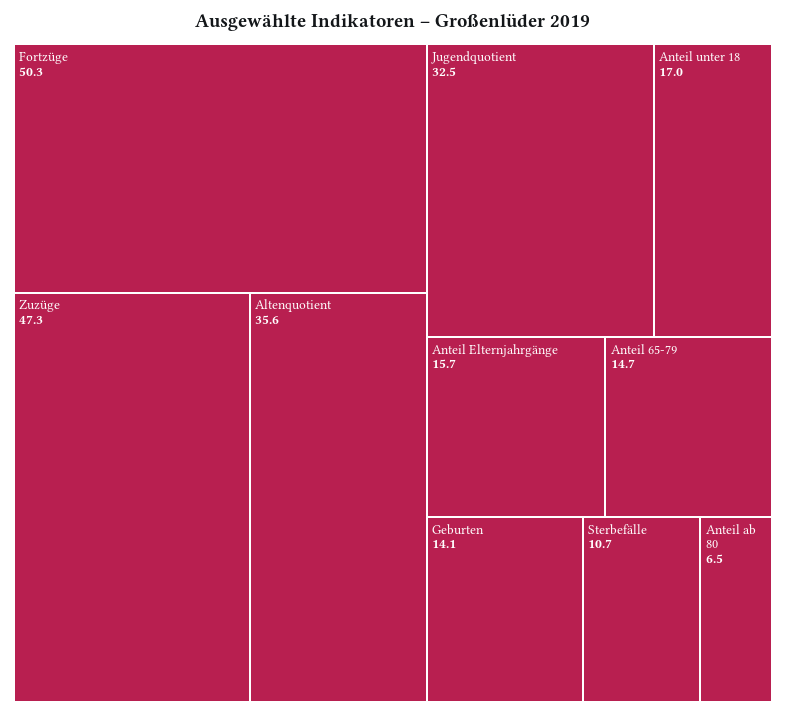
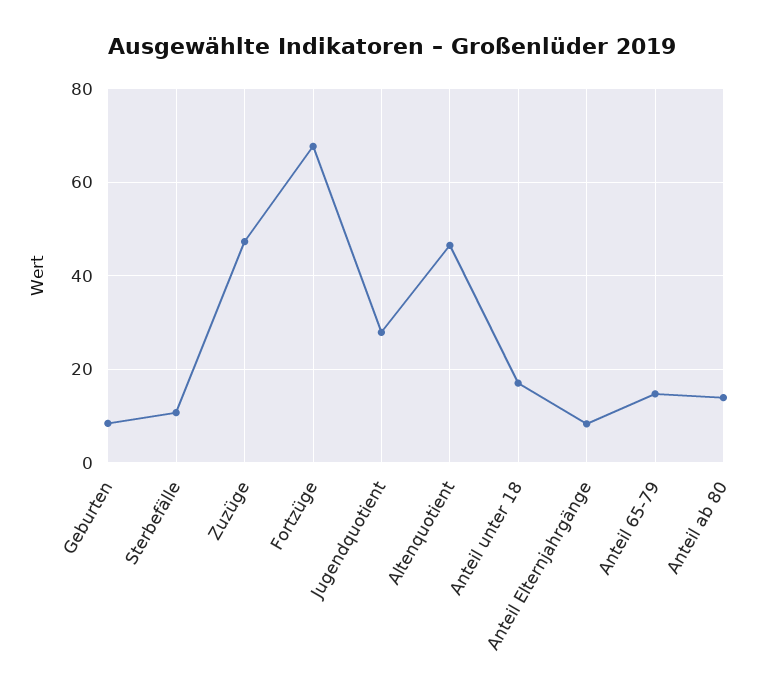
Fortzüge: 50.3 -> 68
Altenquotient: 35.6 -> 46
Jugendquotient: 32.5 -> 28
Anteil Elternjahrgänge: 15.7 -> 8
Geburten: 14.1 -> 8
Anteil ab 80: 6.5 -> 14

